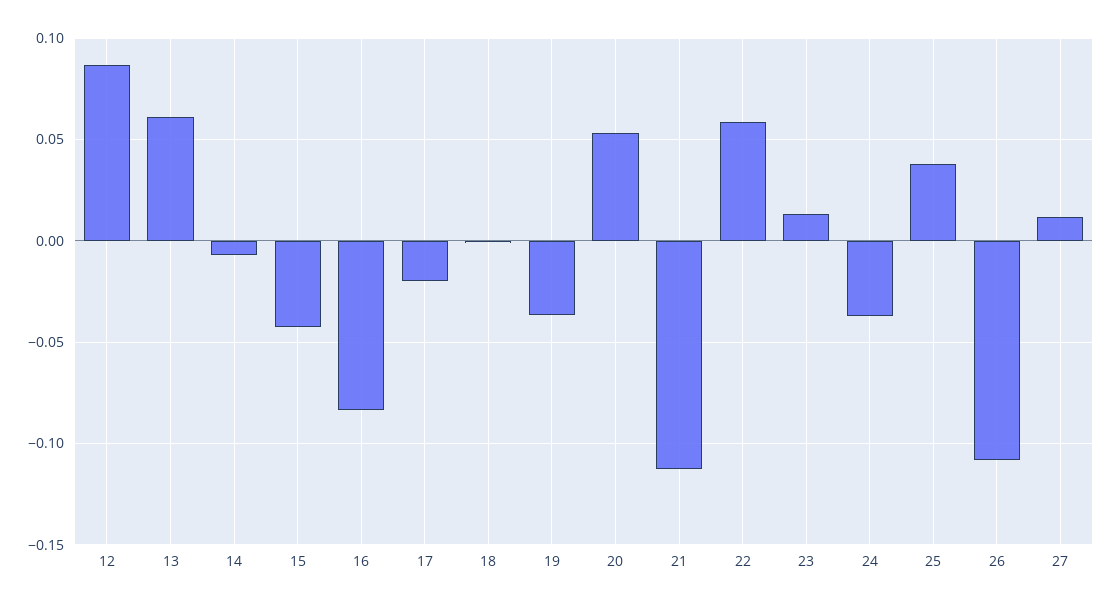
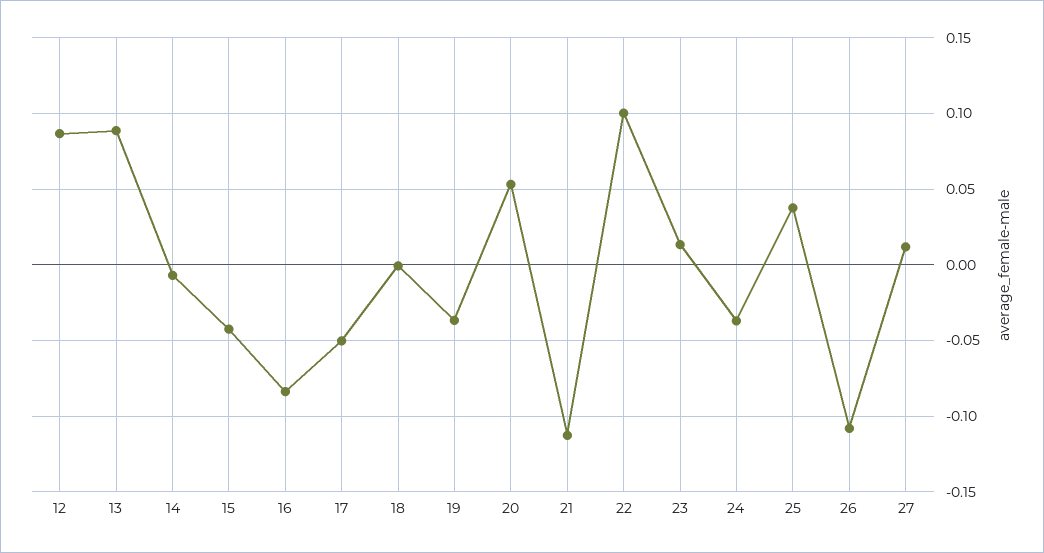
13: 0.06 -> 0.09
17: -0.02 -> -0.05
22: 0.06 -> 0.1

